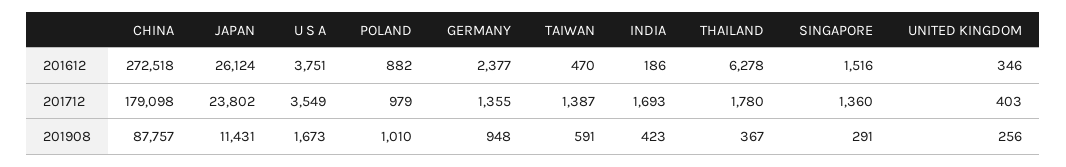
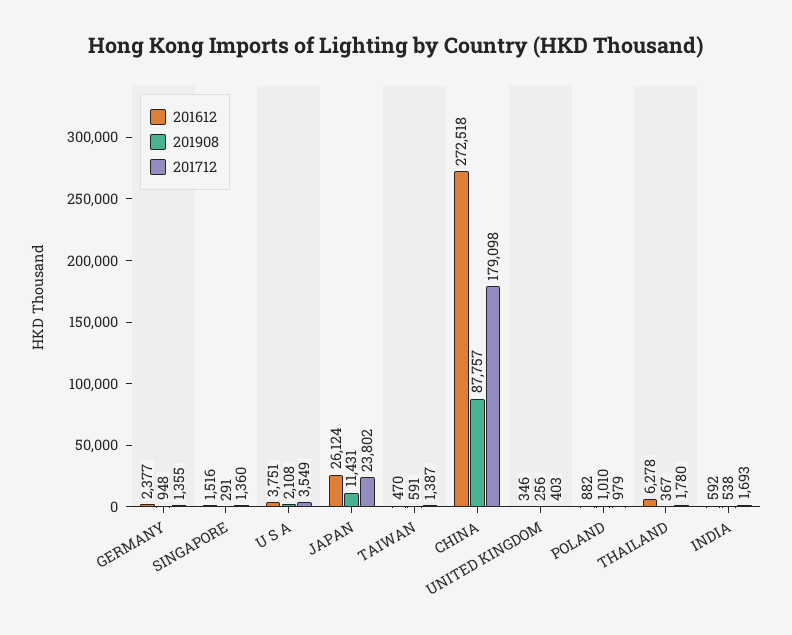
201612, INDIA: 186 -> 592
201908, U S A: 1673 -> 2108
201908, INDIA: 423 -> 538

